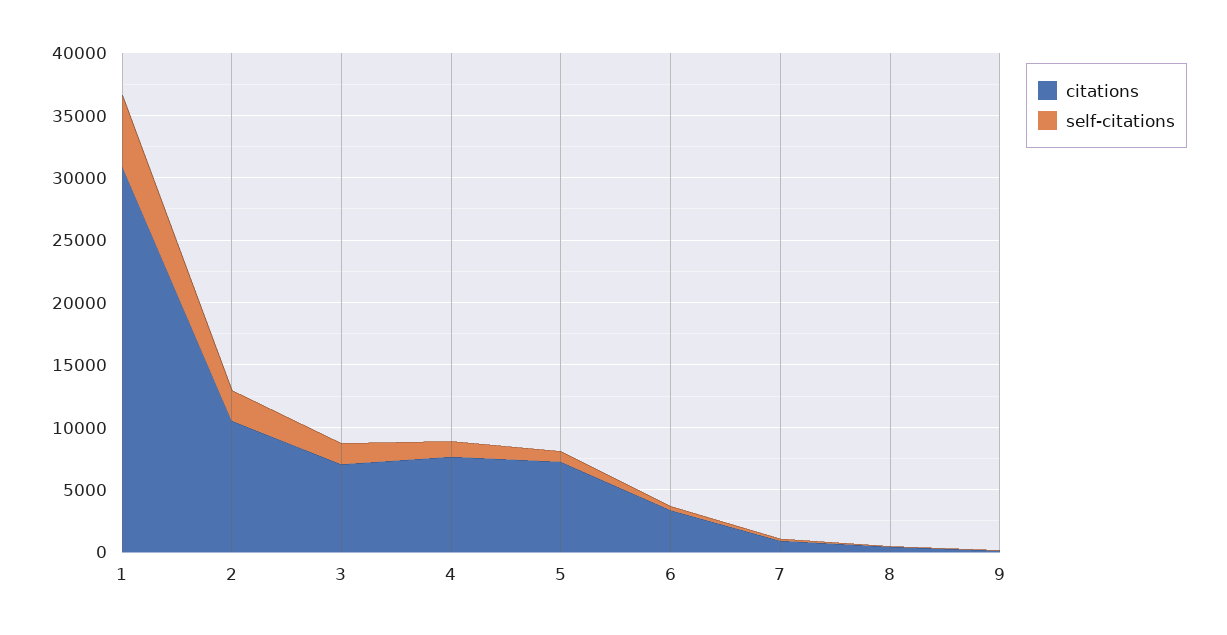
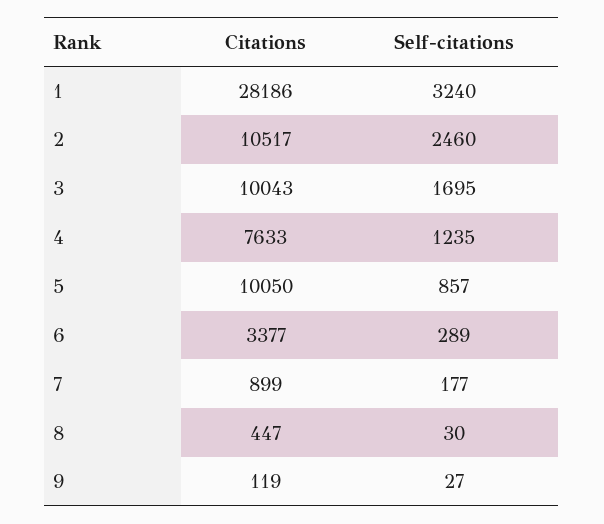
citations, 1: 31000 -> 28186
self-citations, 1: 6000 -> 3240
citations, 3: 7000 -> 10043
citations, 5: 7000 -> 10050

